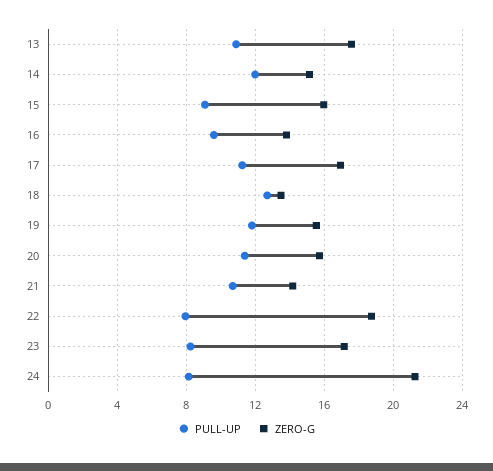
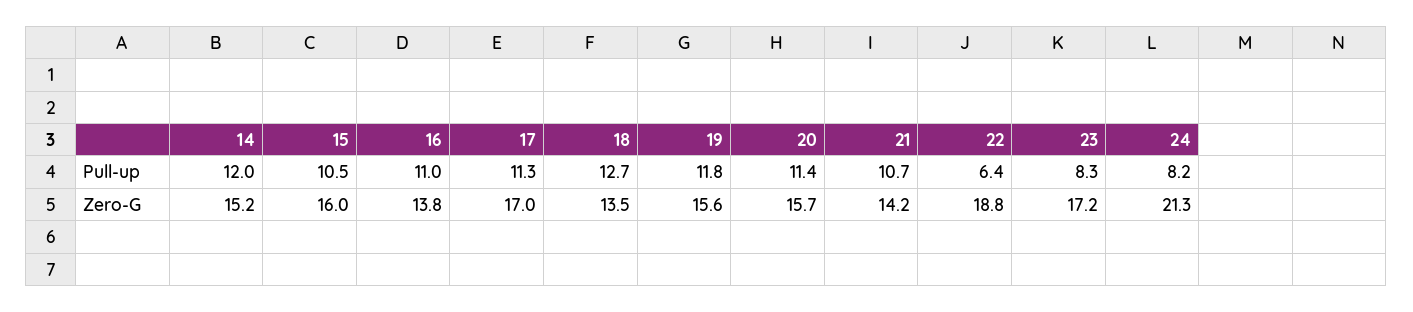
PULL-UP, 13: 11 -> none
ZERO-G, 13: 17.5 -> none
PULL-UP, 15: 9 -> 10.5
PULL-UP, 16: 9.5 -> 11
PULL-UP, 22: 8 -> 6.4

